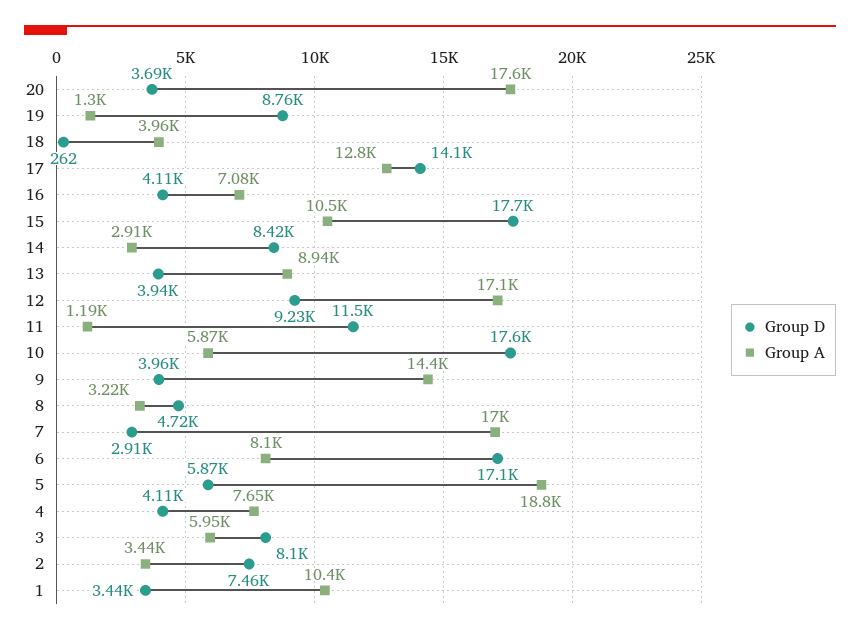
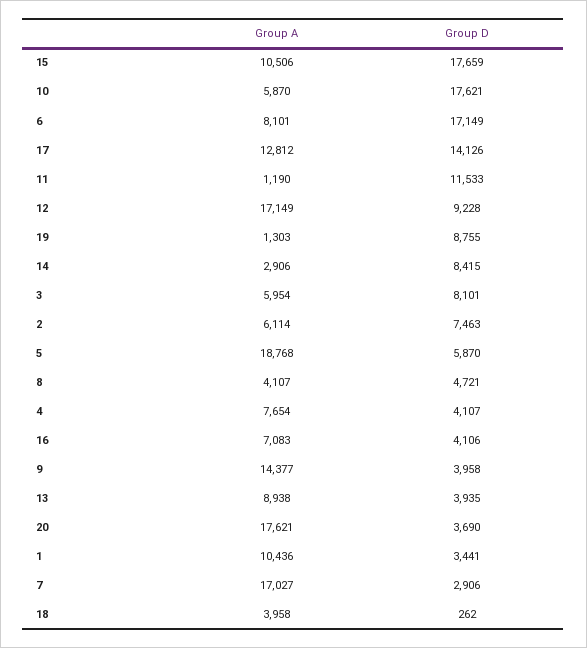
Group A, 8: 3220 -> 4107
Group A, 2: 3440 -> 6114

